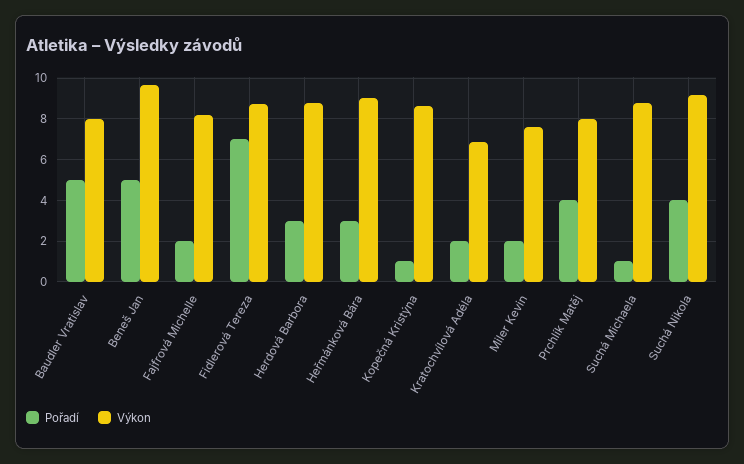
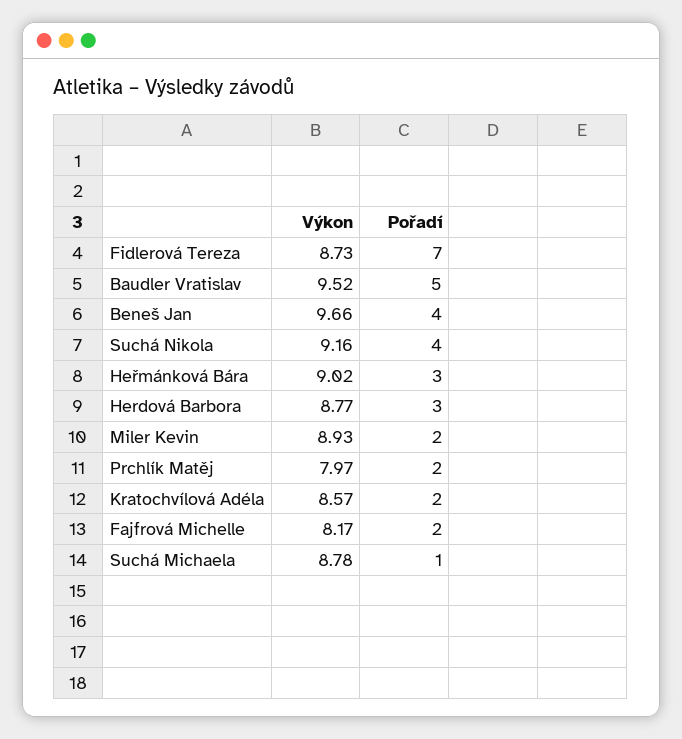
Výkon, Baudler Vratislav: 8 -> 9.52
Pořadí, Beneš Jan: 5 -> 4
Pořadí, Kopečná Kristýna: 1 -> none
Výkon, Kopečná Kristýna: 8.5 -> none
Výkon, Kratochvílová Adéla: 7 -> 8.57
Výkon, Miler Kevin: 7.5 -> 8.93
Pořadí, Prchlík Matěj: 4 -> 2

